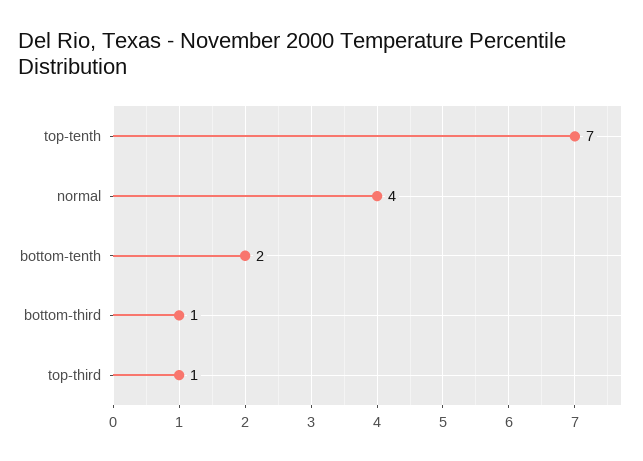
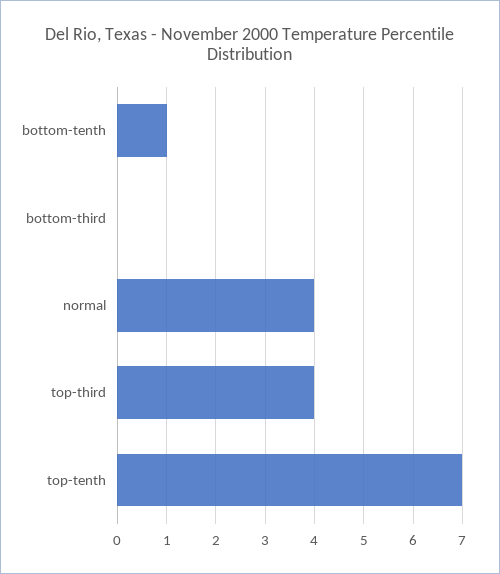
bottom-tenth: 2 -> 1
bottom-third: 1 -> 0
top-third: 1 -> 4

